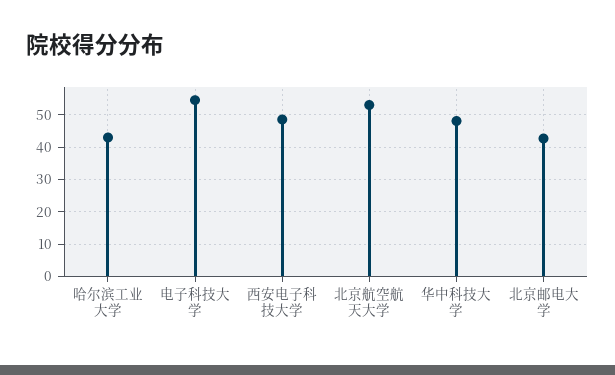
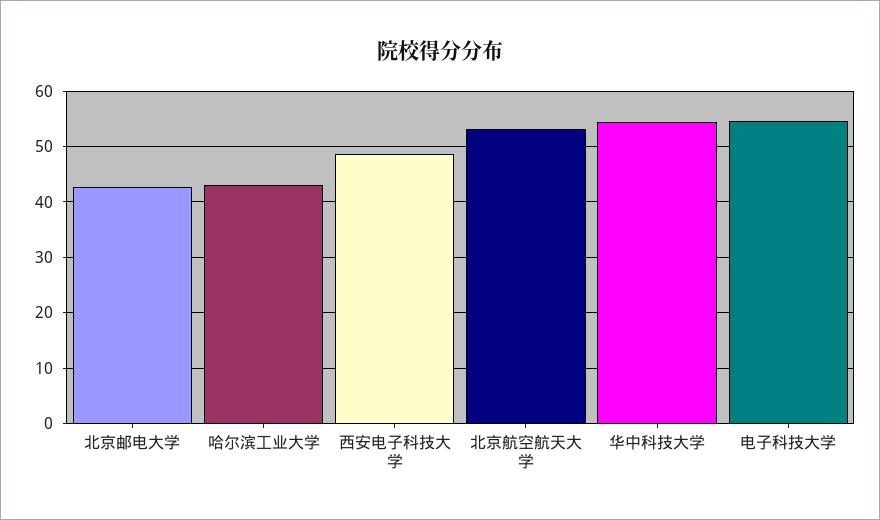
华中科技大学: 48 -> 54

